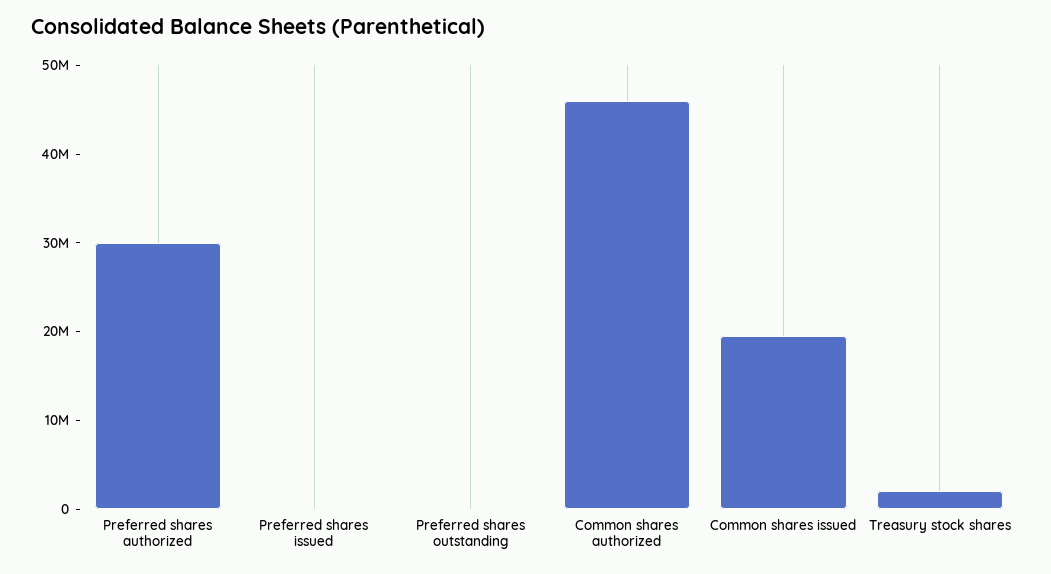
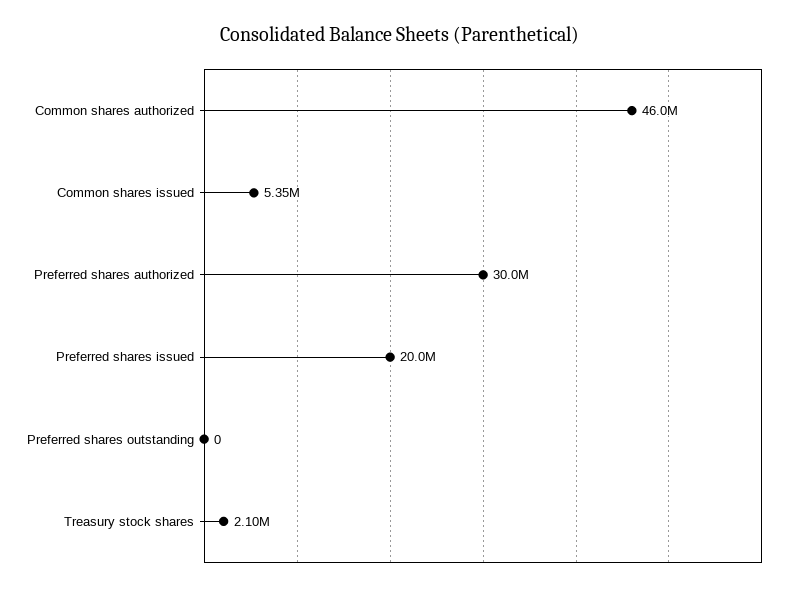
Preferred shares issued: 0 -> 20000000
Common shares issued: 20000000 -> 5350000

